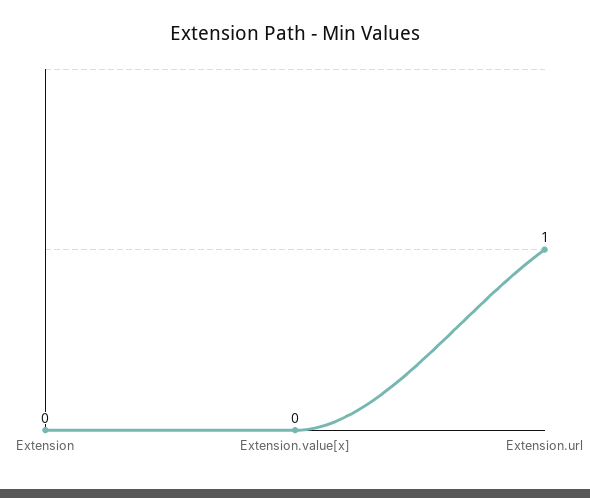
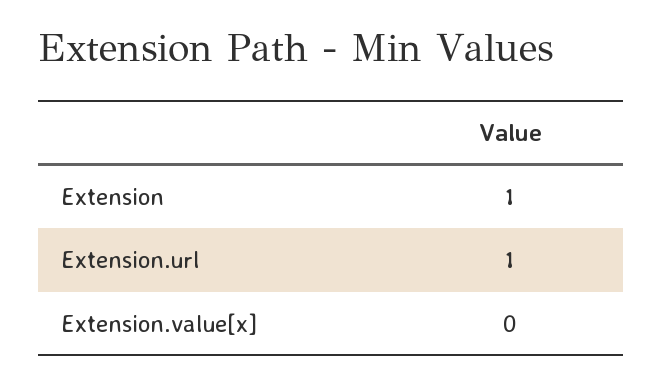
Extension: 0 -> 1

